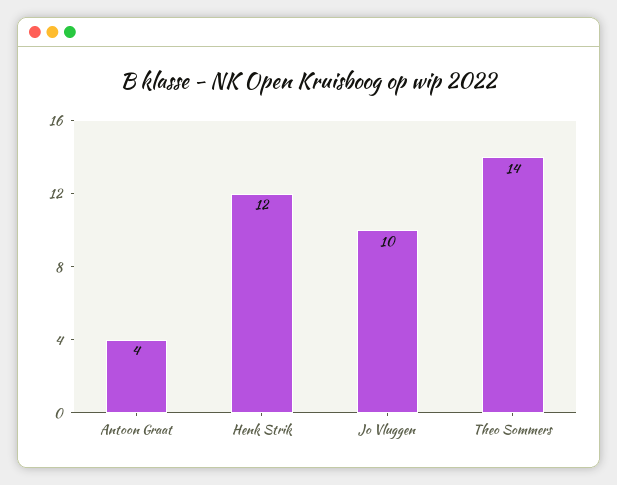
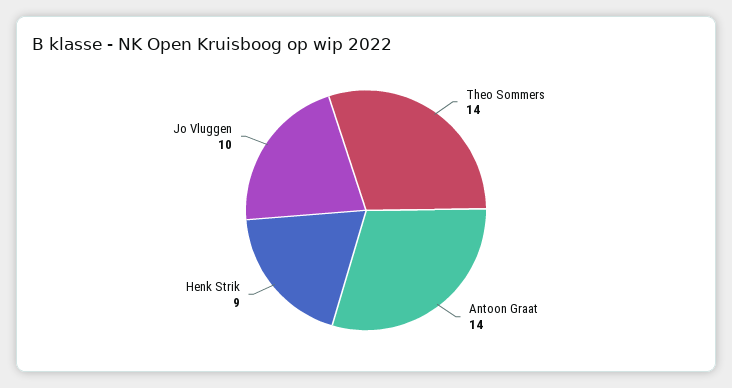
Antoon Graat: 4 -> 14
Henk Strik: 12 -> 9

